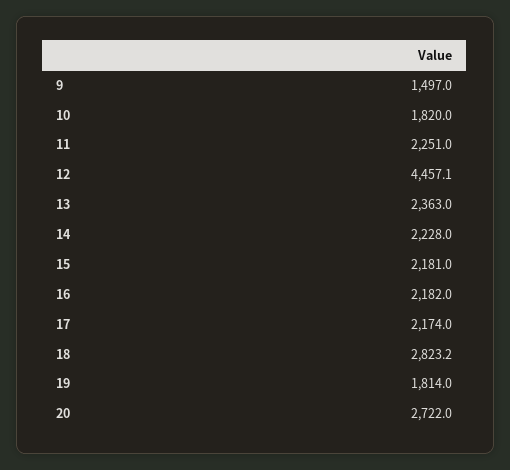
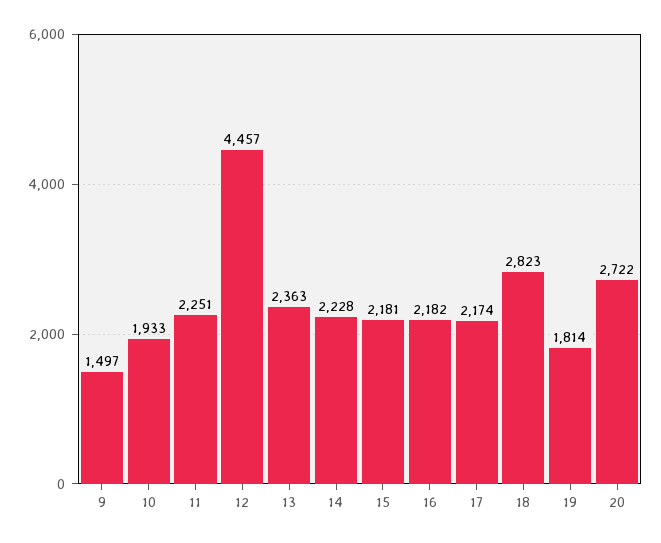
10: 1820 -> 1933

